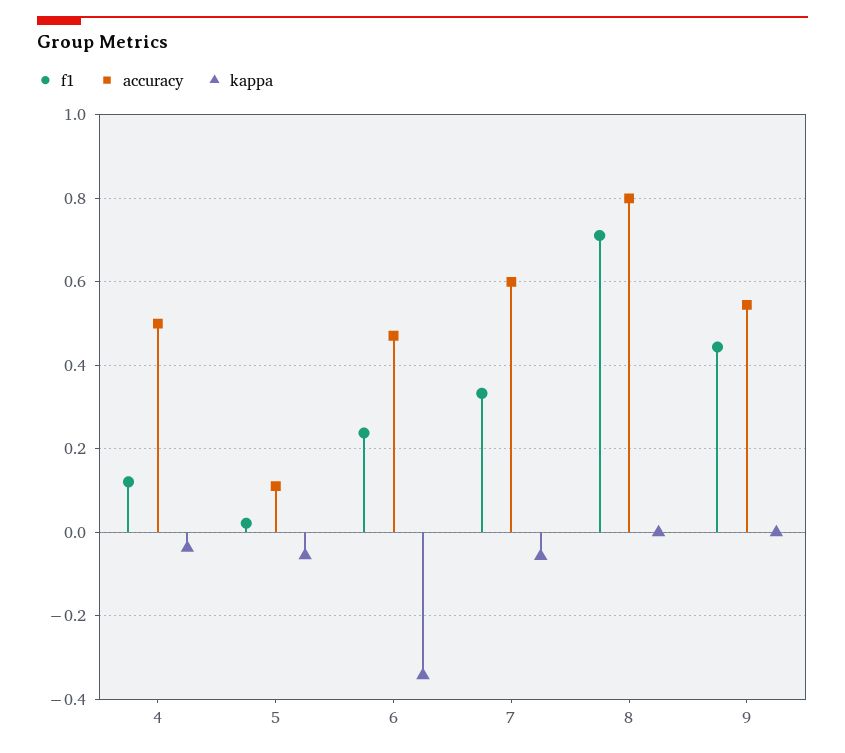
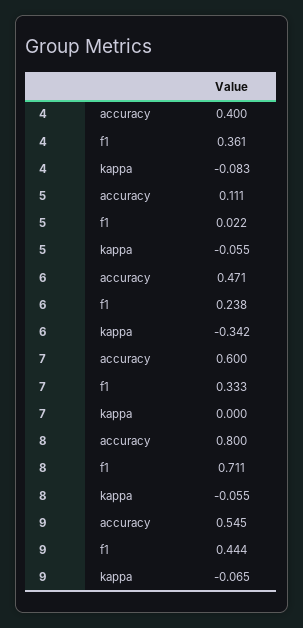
f1, 4: 0.12 -> 0.361
accuracy, 4: 0.5 -> 0.4
kappa, 4: -0.04 -> -0.083
kappa, 7: -0.06 -> 0
kappa, 8: 0 -> -0.055
kappa, 9: 0 -> -0.065

